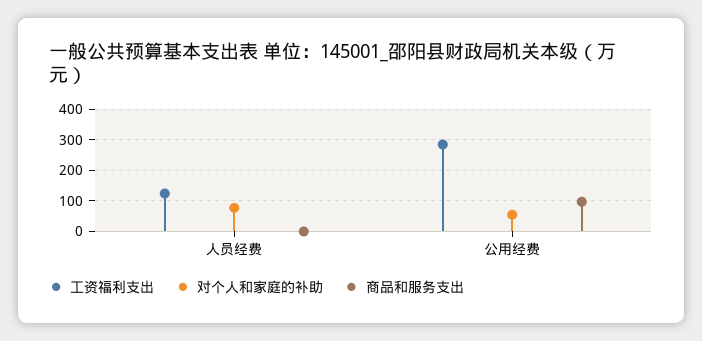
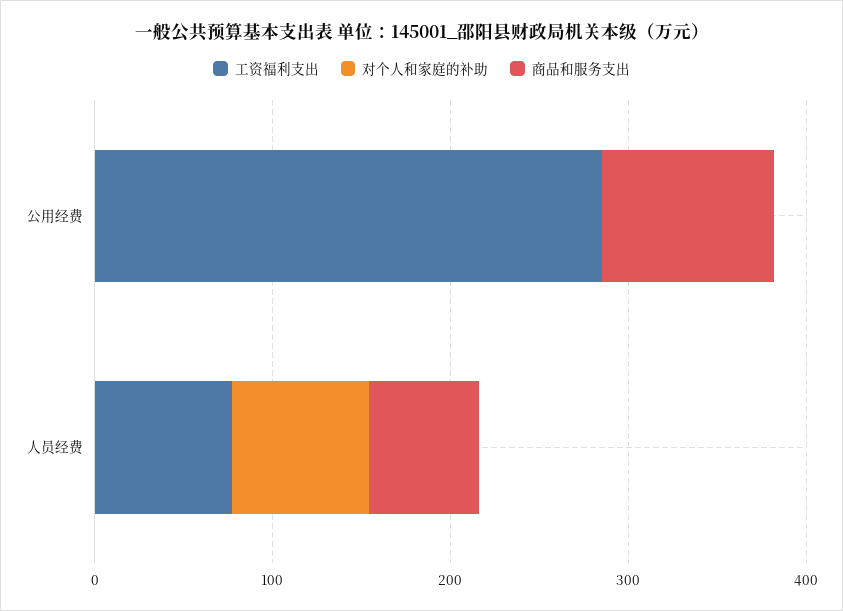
工资福利支出, 人员经费: 120 -> 80
商品和服务支出, 人员经费: 0 -> 60
对个人和家庭的补助, 公用经费: 60 -> 0

